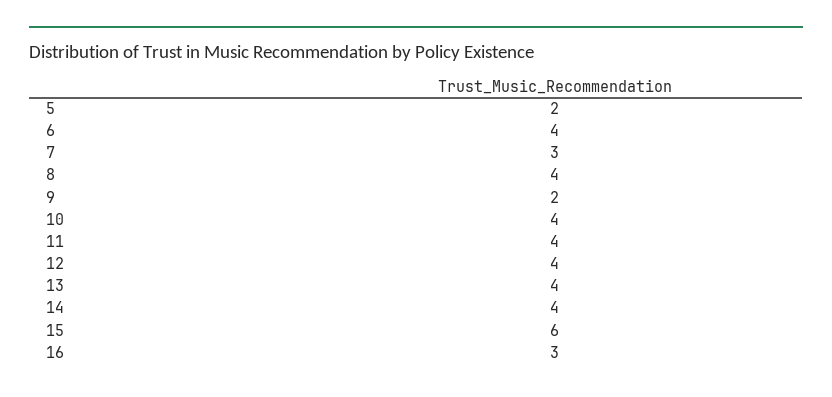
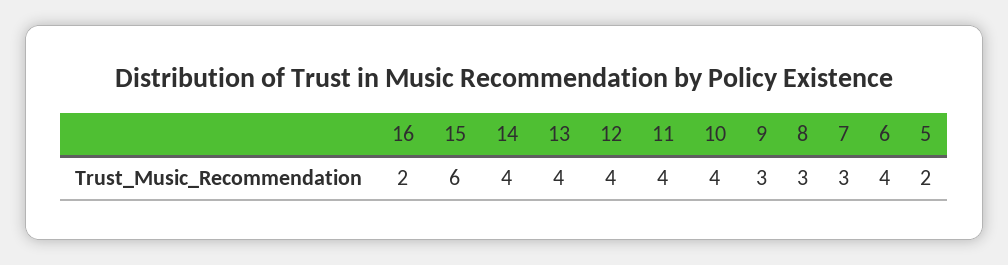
8: 4 -> 3
9: 2 -> 3
16: 3 -> 2

